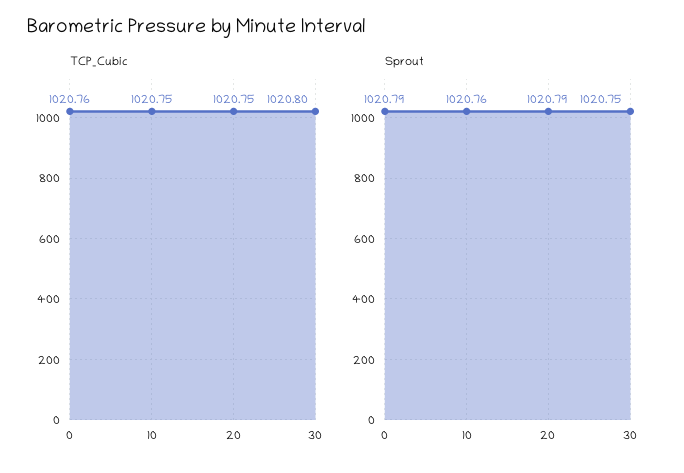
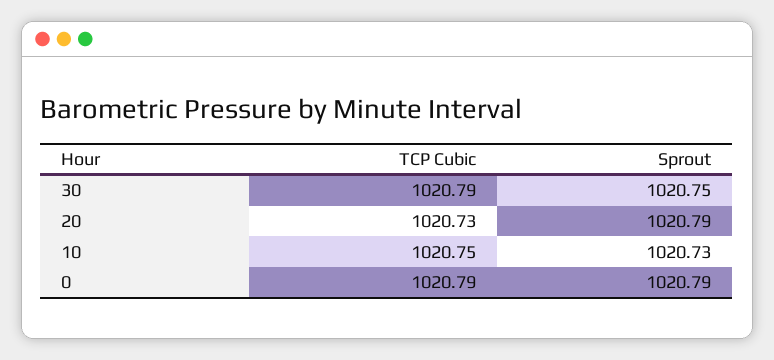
TCP_Cubic, 0: 1020.76 -> 1020.79
TCP_Cubic, 20: 1020.75 -> 1020.73
TCP_Cubic, 30: 1020.8 -> 1020.79
Sprout, 10: 1020.76 -> 1020.73

